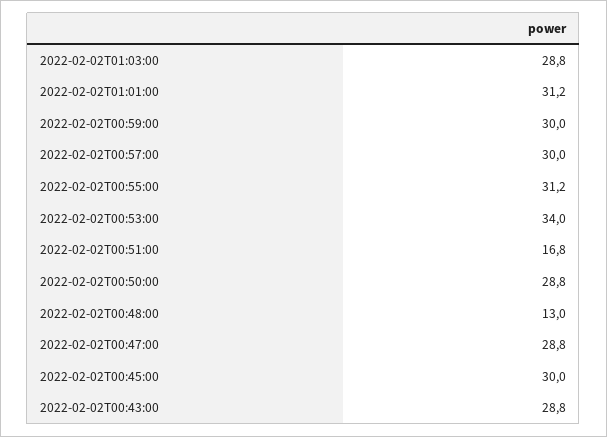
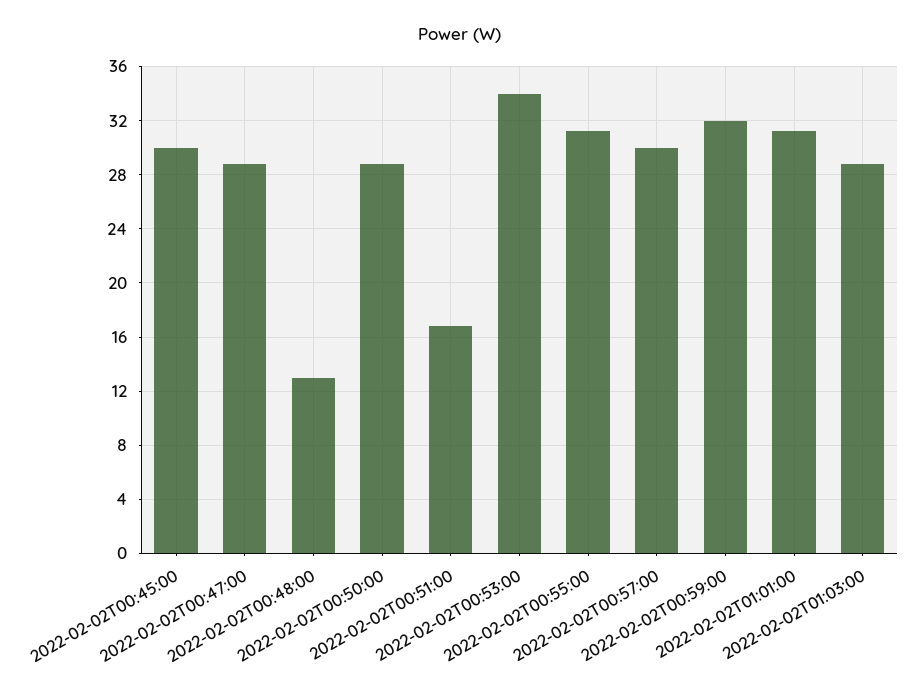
2022-02-02T00:59:00: 30 -> 32
2022-02-02T00:43:00: 28.8 -> none

